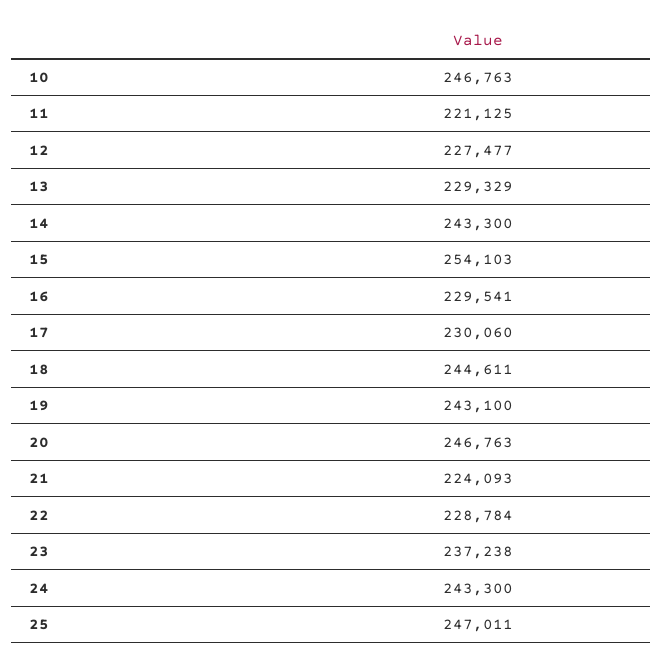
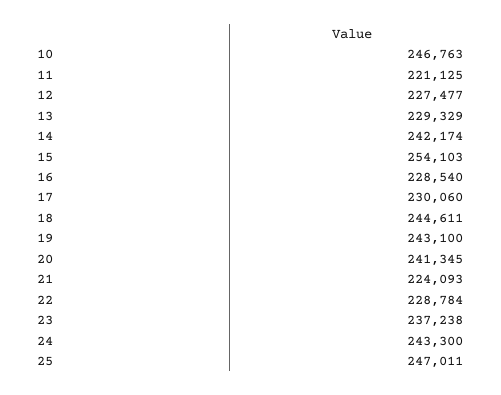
14: 243300 -> 242174
16: 229541 -> 228540
20: 246763 -> 241345

